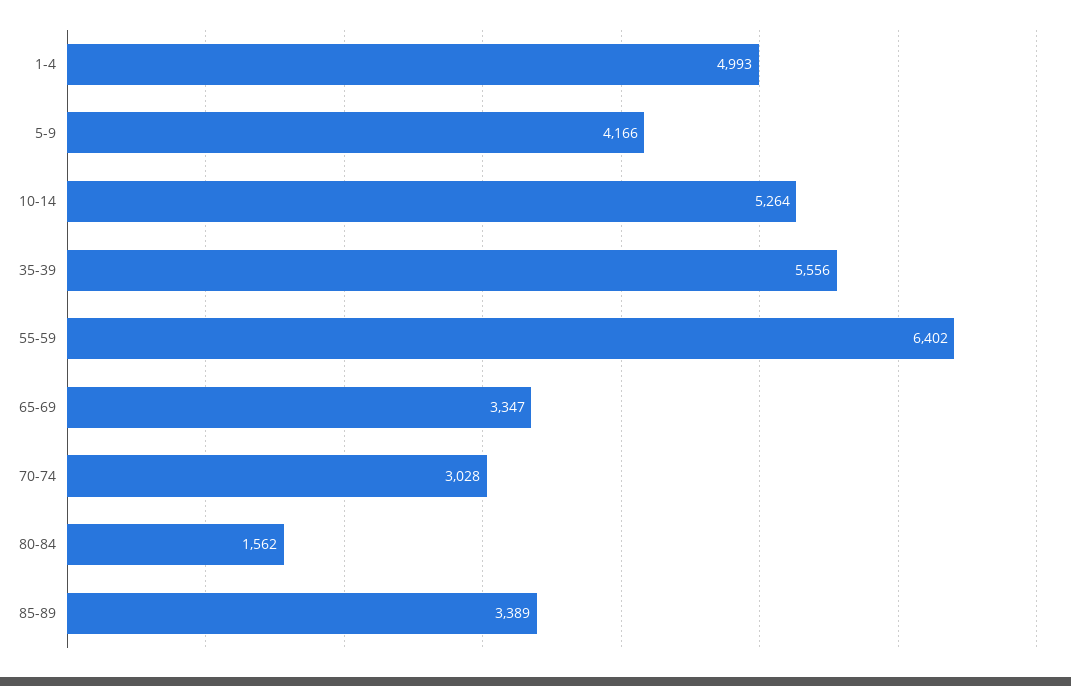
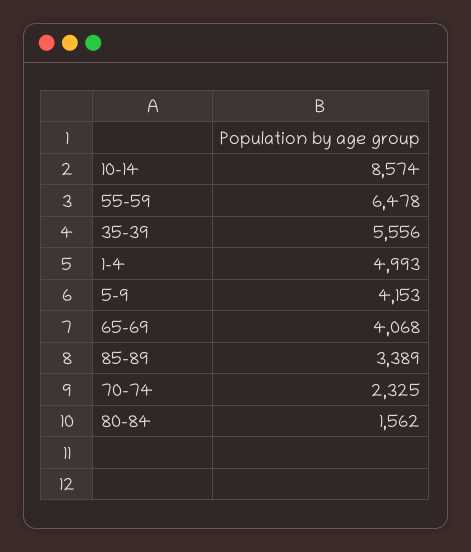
5-9: 4166 -> 4153
10-14: 5264 -> 8574
55-59: 6402 -> 6478
65-69: 3347 -> 4068
70-74: 3028 -> 2325

